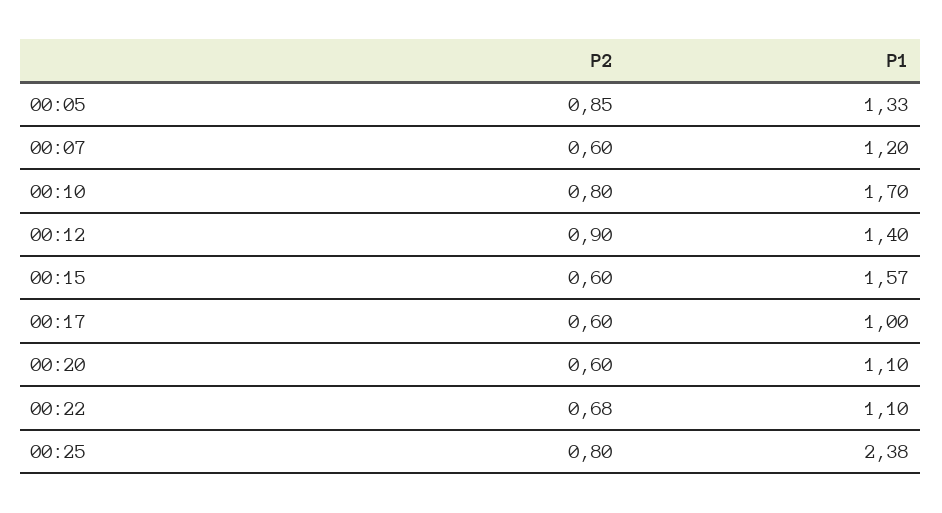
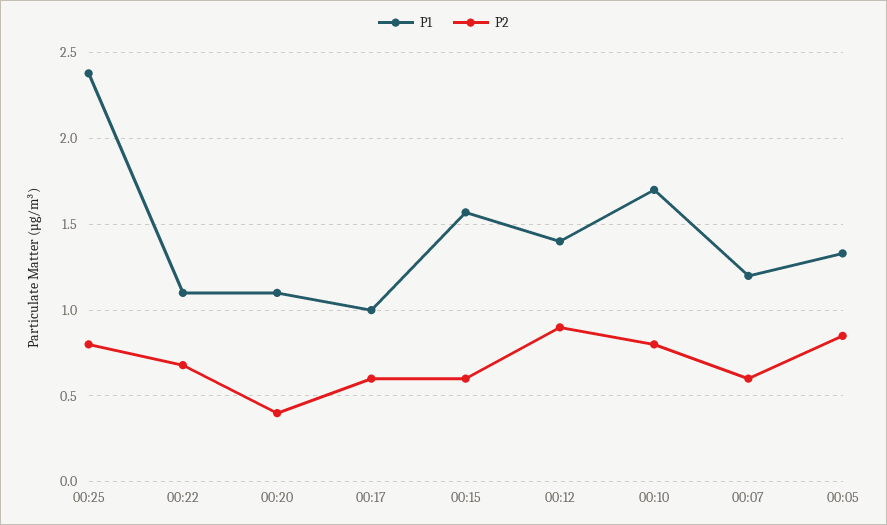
P2, 00:20: 0.6 -> 0.4

